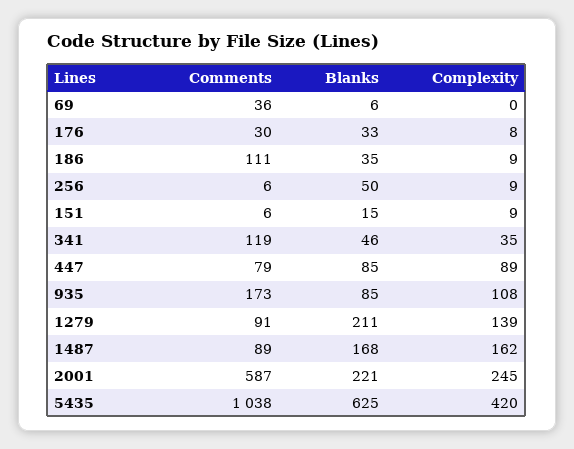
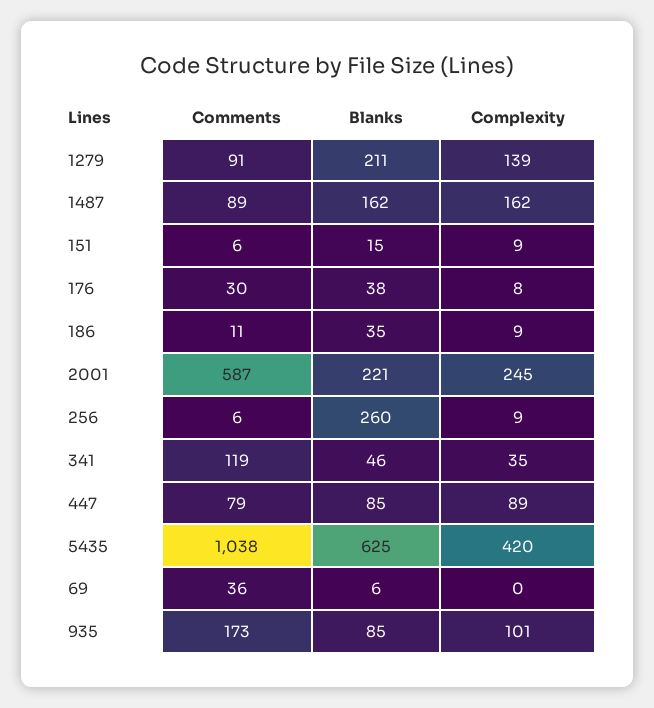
Blanks, 176: 33 -> 38
Comments, 186: 111 -> 11
Blanks, 256: 50 -> 260
Complexity, 935: 108 -> 101
Blanks, 1487: 168 -> 162

